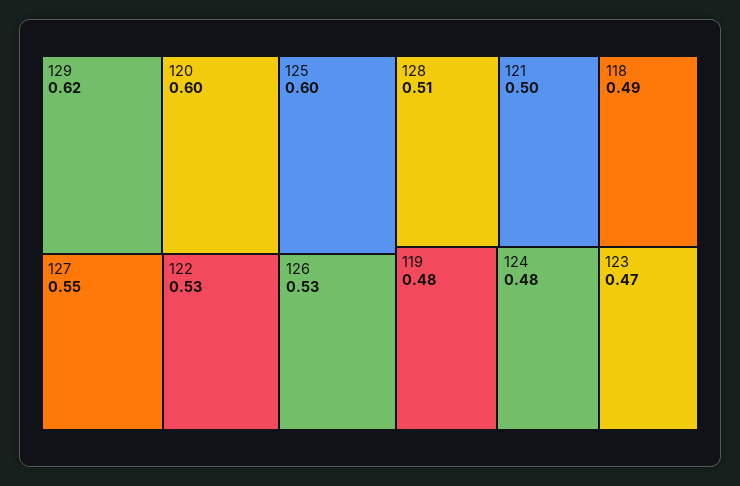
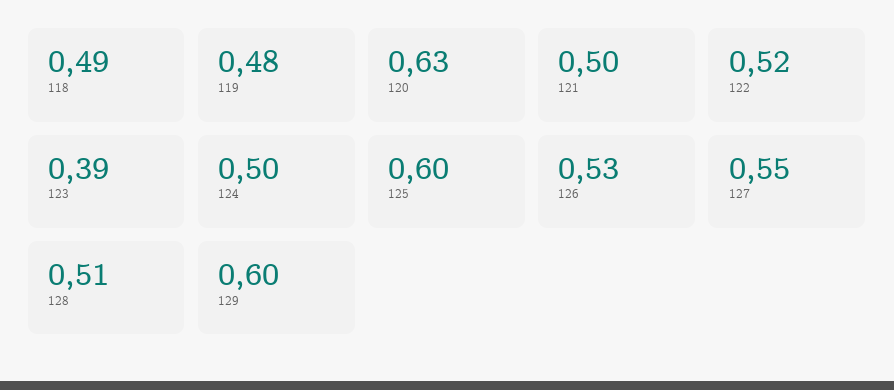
129: 0.62 -> 0.6
120: 0.6 -> 0.63
122: 0.53 -> 0.52
124: 0.48 -> 0.5
123: 0.47 -> 0.39

